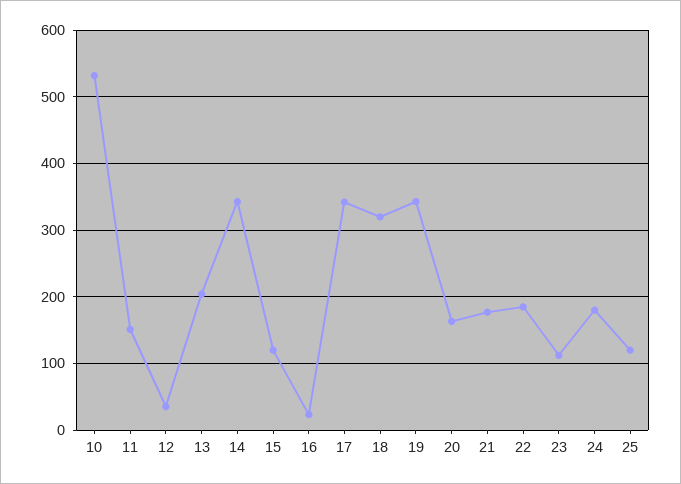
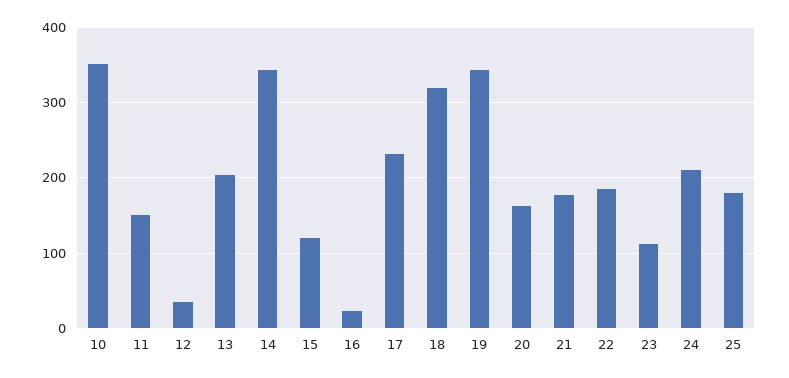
10: 530 -> 350
17: 340 -> 230
24: 180 -> 210
25: 120 -> 180

